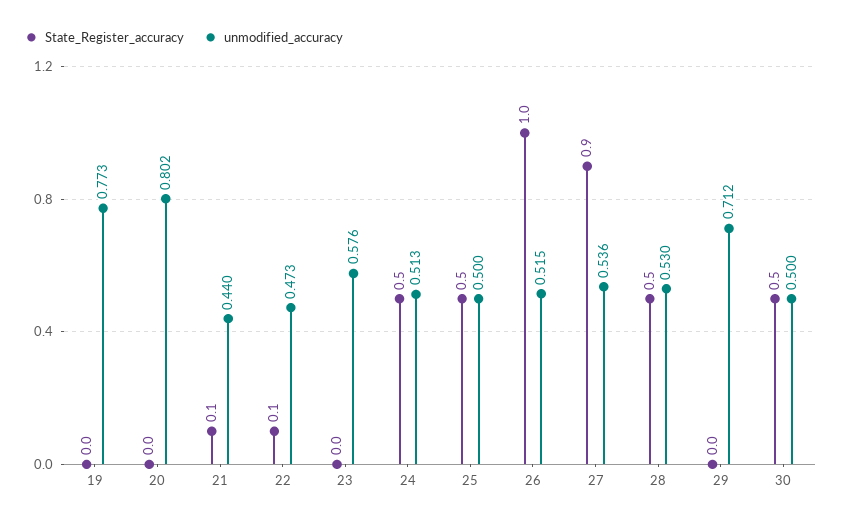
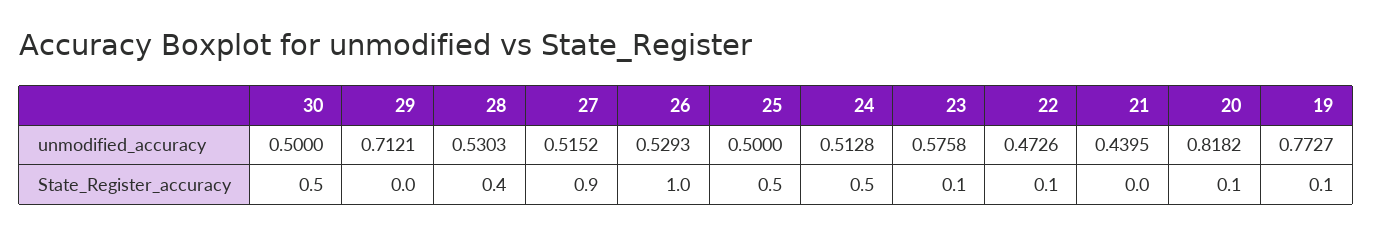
State_Register_accuracy, 19: 0 -> 0.1
State_Register_accuracy, 20: 0 -> 0.1
unmodified_accuracy, 20: 0.802 -> 0.8182
State_Register_accuracy, 21: 0.1 -> 0
State_Register_accuracy, 23: 0 -> 0.1
unmodified_accuracy, 26: 0.515 -> 0.5293
unmodified_accuracy, 27: 0.536 -> 0.5152
State_Register_accuracy, 28: 0.5 -> 0.4

